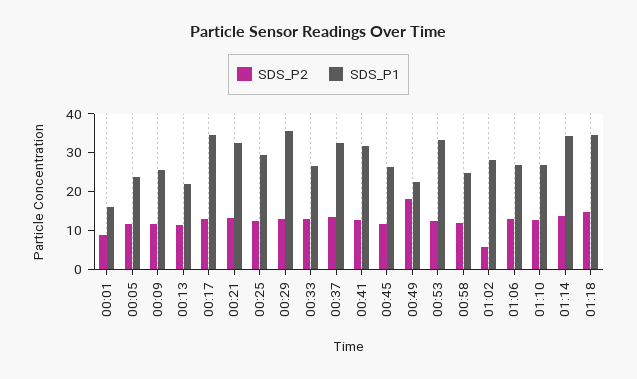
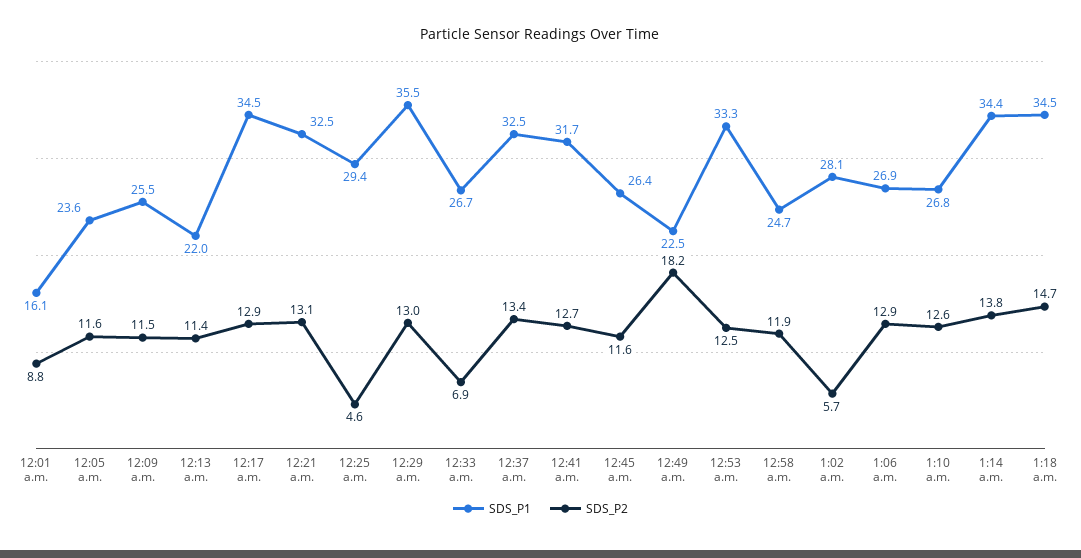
SDS_P2, 00:25: 12.5 -> 4.6
SDS_P2, 00:33: 12.5 -> 6.9

